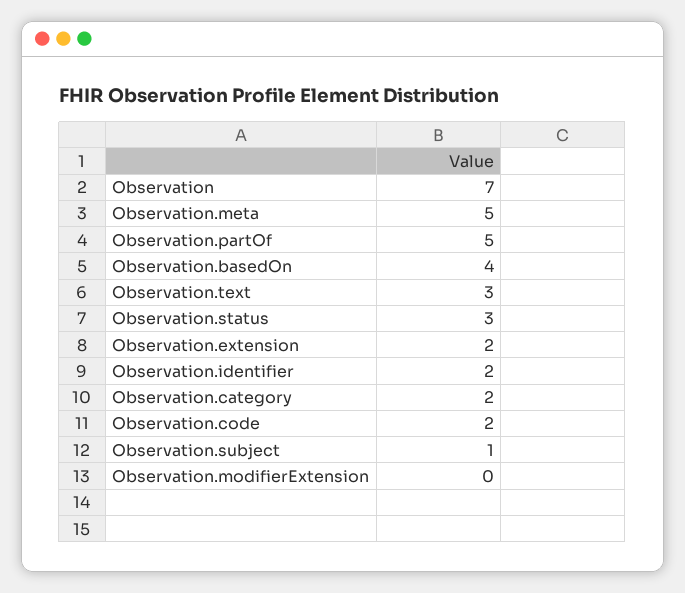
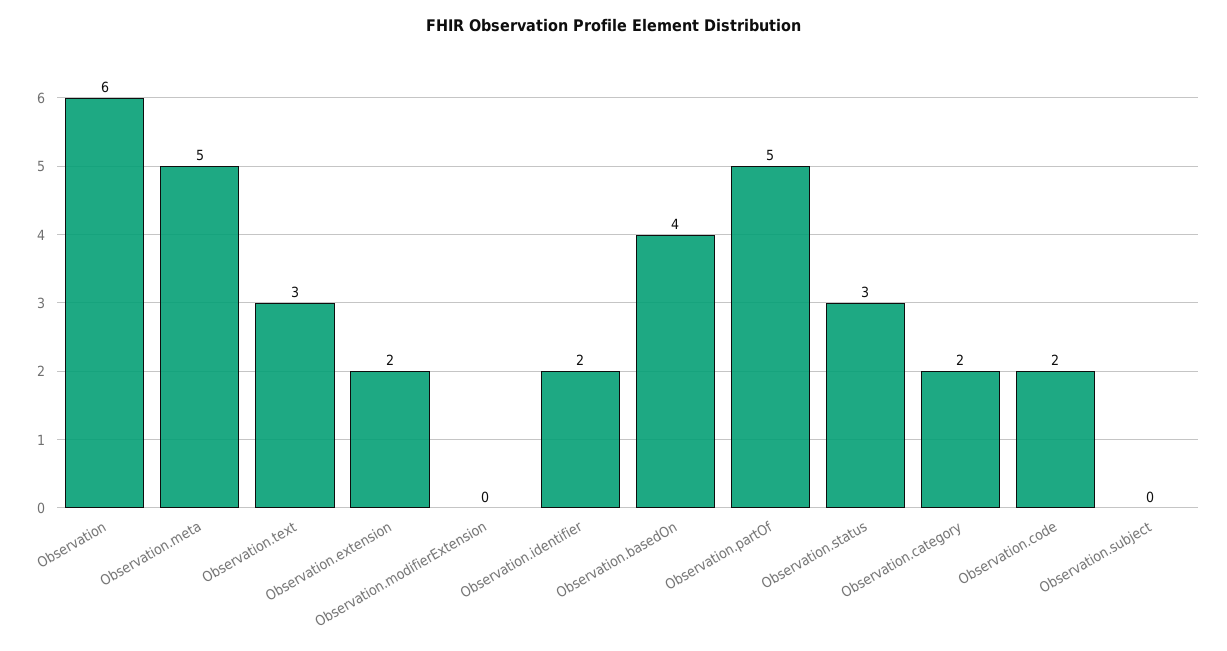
Observation: 7 -> 6
Observation.subject: 1 -> 0

